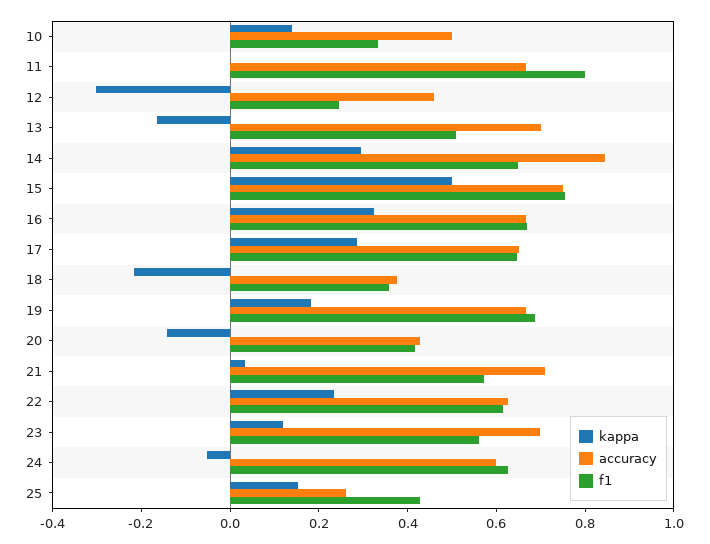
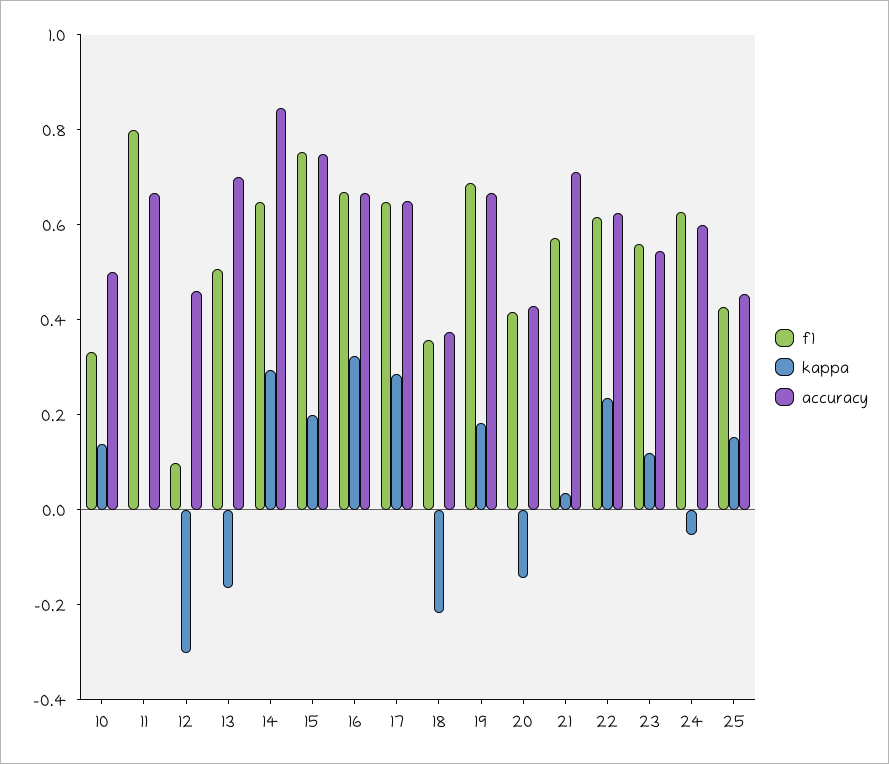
f1, 12: 0.25 -> 0.1
kappa, 15: 0.5 -> 0.2
accuracy, 23: 0.7 -> 0.55
accuracy, 25: 0.25 -> 0.45

